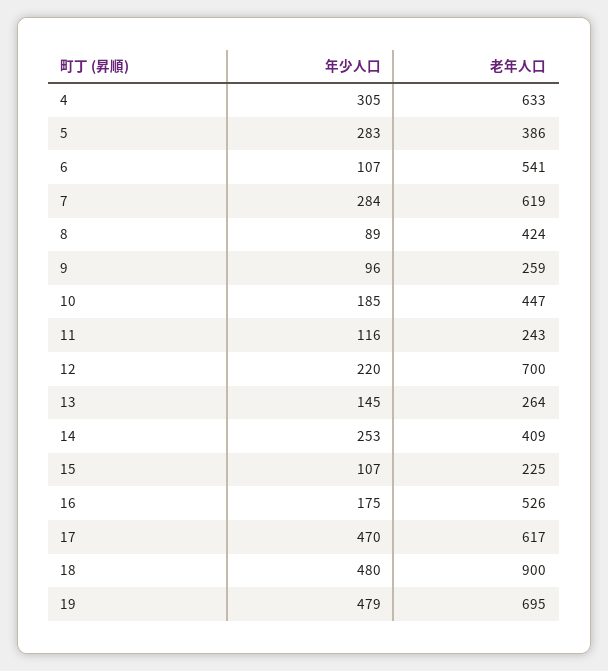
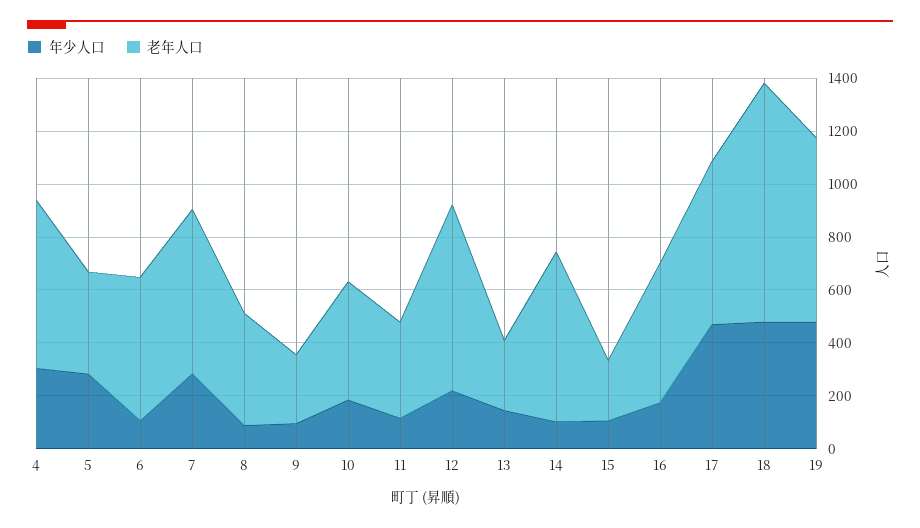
老年人口, 11: 243 -> 350
年少人口, 14: 253 -> 100
老年人口, 14: 409 -> 650

